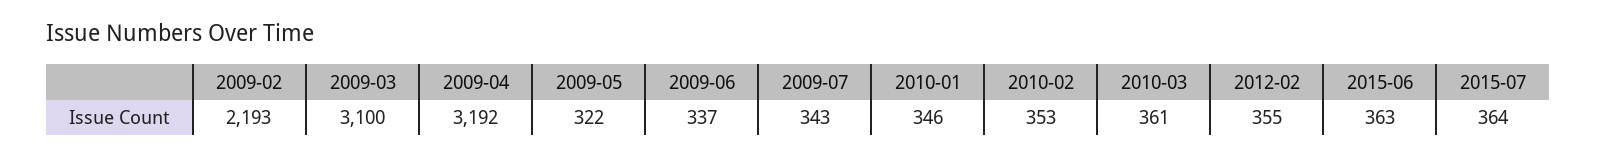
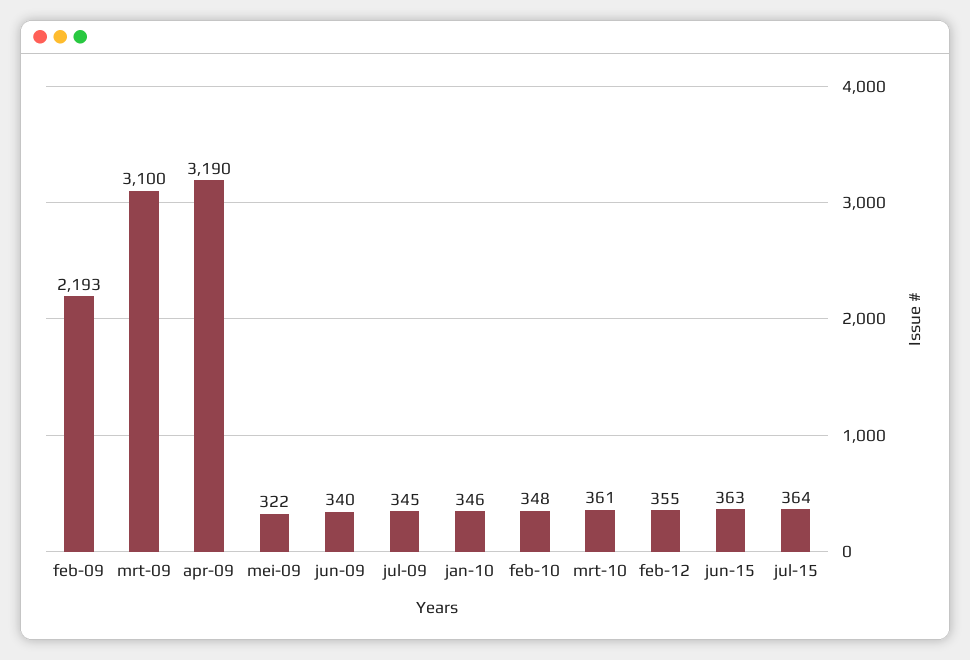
2009-04: 3192 -> 3190
2009-06: 337 -> 340
2009-07: 343 -> 345
2010-02: 353 -> 348

